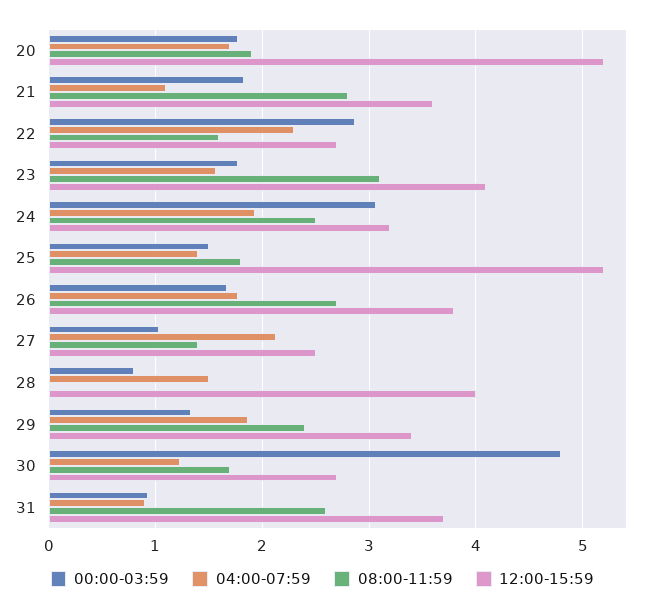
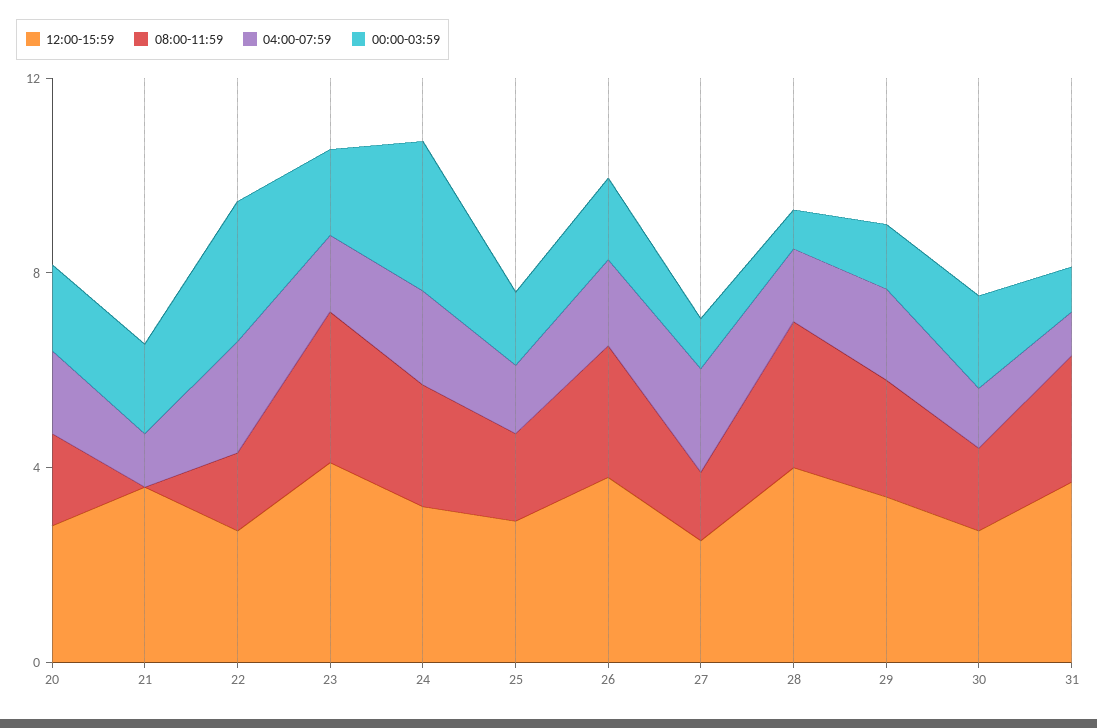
12:00-15:59, 20: 5.2 -> 3
08:00-11:59, 21: 2.8 -> 0
12:00-15:59, 25: 5.2 -> 3
08:00-11:59, 28: 0 -> 3
00:00-03:59, 30: 4.8 -> 2

